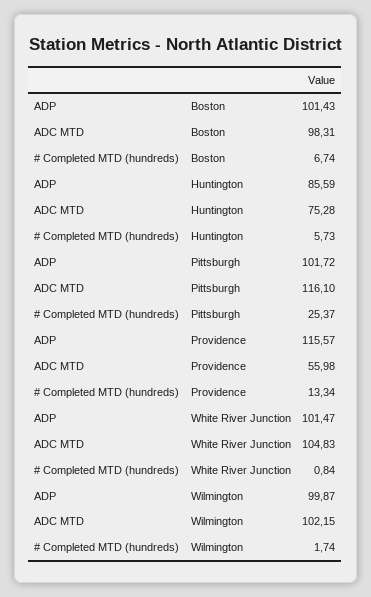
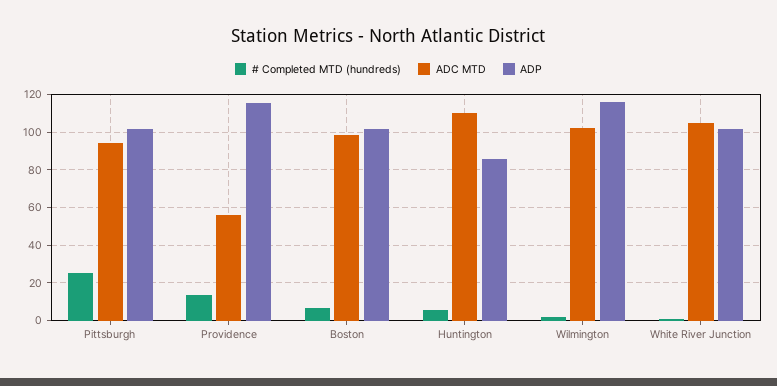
ADC MTD, Huntington: 75.28 -> 110
ADC MTD, Pittsburgh: 116.1 -> 95
ADP, Wilmington: 99.87 -> 115

